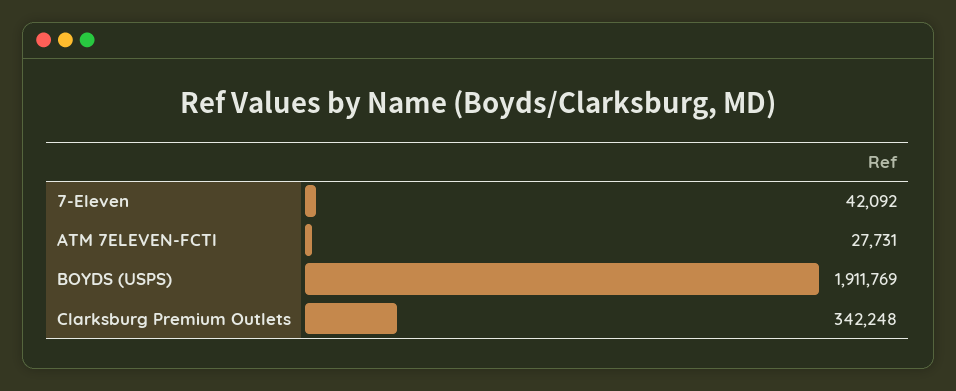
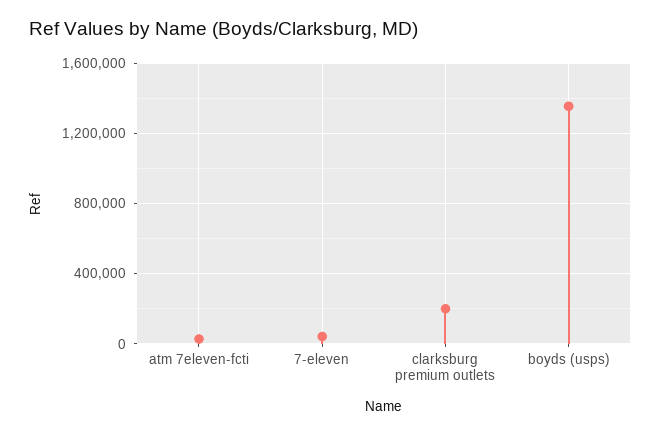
BOYDS (USPS): 1911769 -> 1350000
Clarksburg Premium Outlets: 342248 -> 200000

